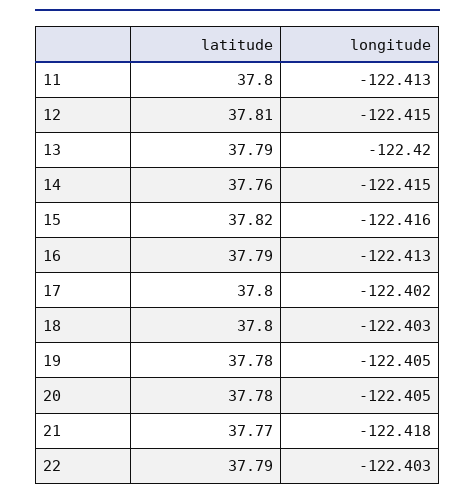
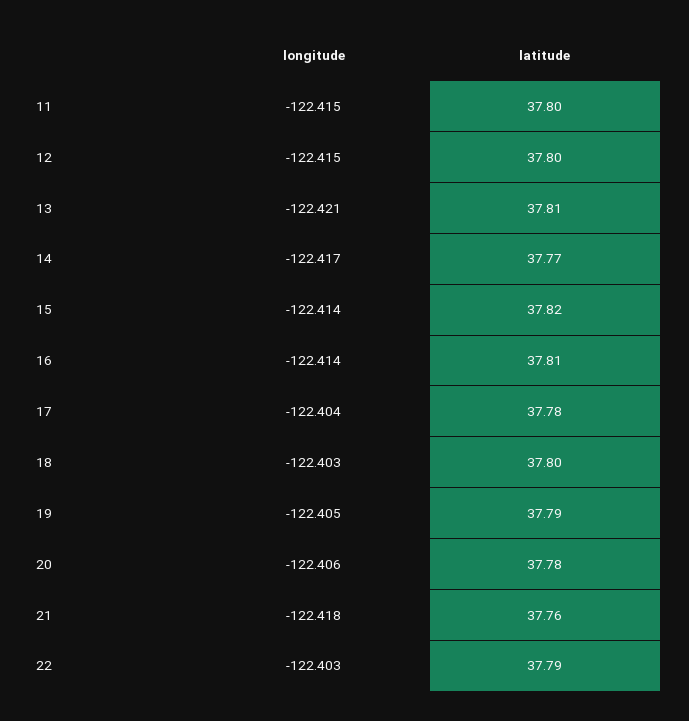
longitude, 11: -122.413 -> -122.415
latitude, 12: 37.81 -> 37.8
latitude, 13: 37.79 -> 37.81
longitude, 13: -122.42 -> -122.421
latitude, 14: 37.76 -> 37.77
longitude, 14: -122.415 -> -122.417
longitude, 15: -122.416 -> -122.414
latitude, 16: 37.79 -> 37.81
longitude, 16: -122.413 -> -122.414
latitude, 17: 37.8 -> 37.78
longitude, 17: -122.402 -> -122.404
latitude, 19: 37.78 -> 37.79
longitude, 20: -122.405 -> -122.406
latitude, 21: 37.77 -> 37.76

